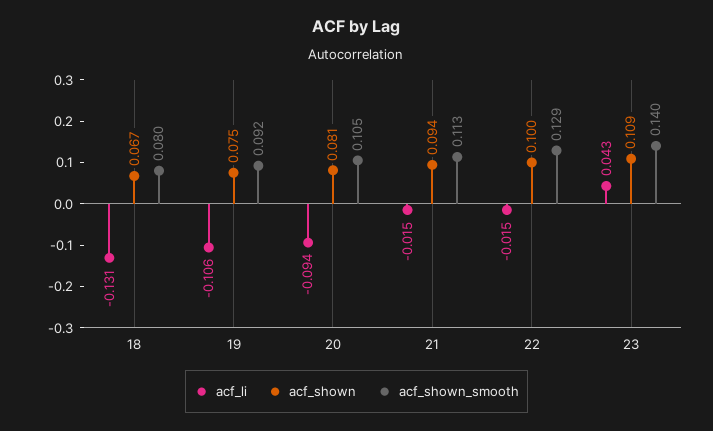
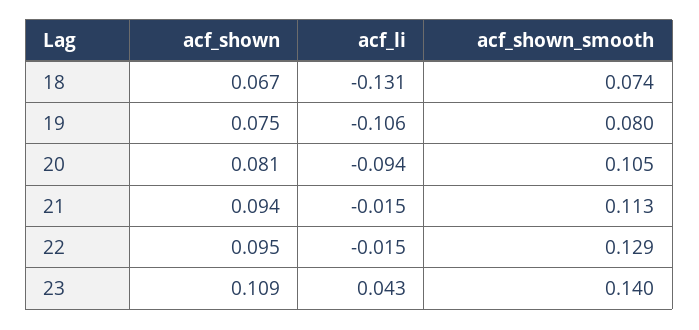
acf_shown_smooth, 18: 0.08 -> 0.074
acf_shown_smooth, 19: 0.092 -> 0.08
acf_shown, 22: 0.1 -> 0.095

